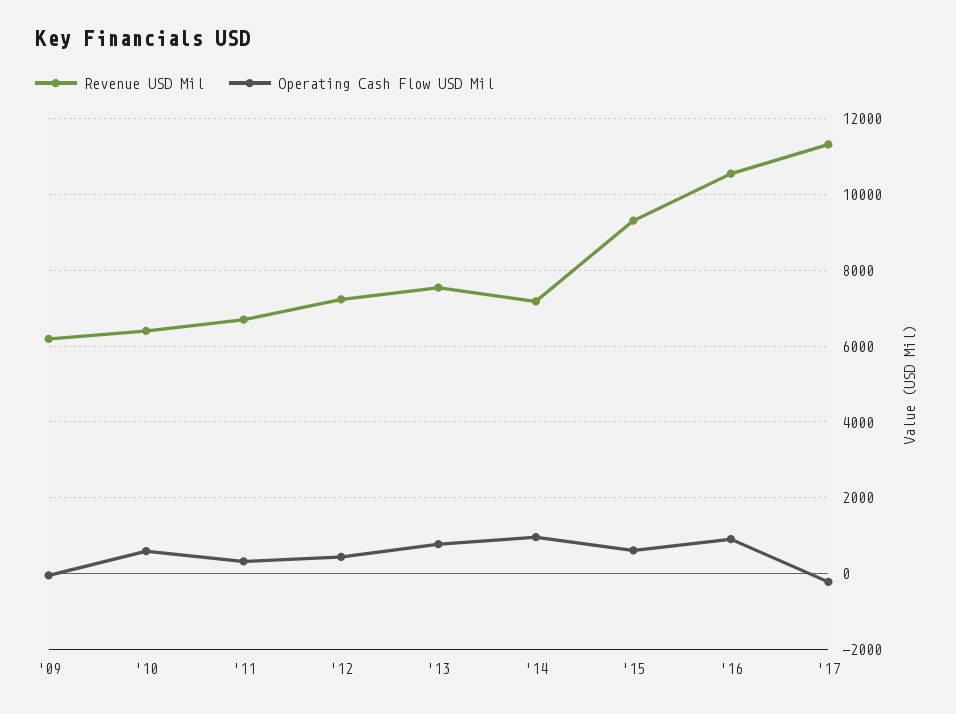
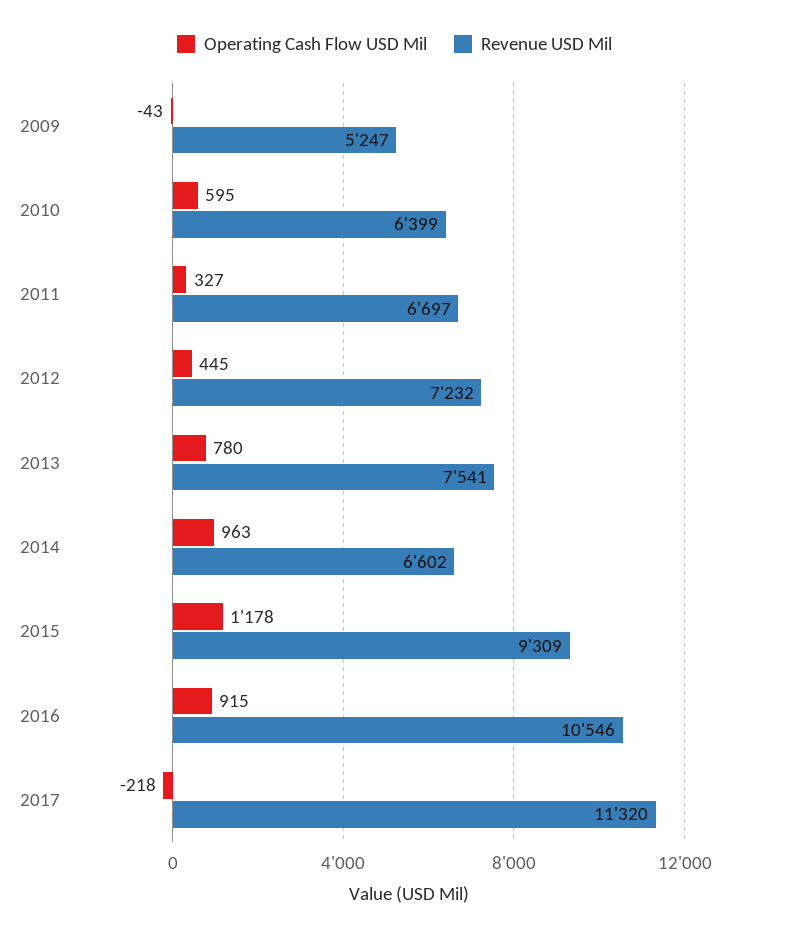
Revenue USD Mil, '09: 6200 -> 5247
Revenue USD Mil, '14: 7200 -> 6602
Operating Cash Flow USD Mil, '15: 600 -> 1178

